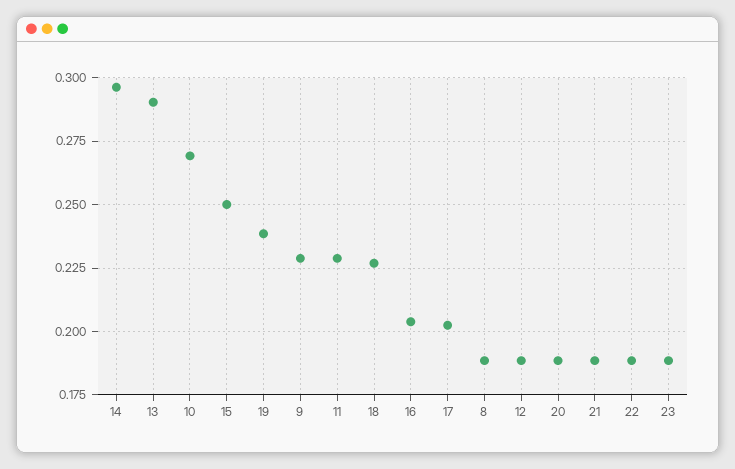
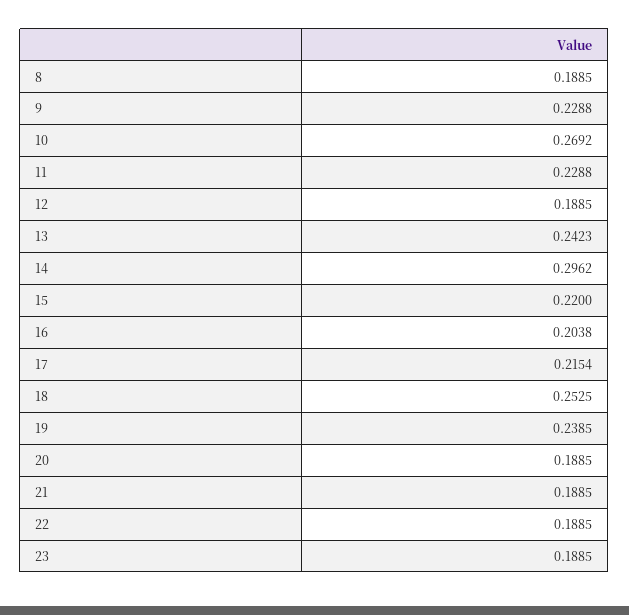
13: 0.29 -> 0.2423
15: 0.25 -> 0.22
18: 0.2275 -> 0.2525
17: 0.2025 -> 0.2154

